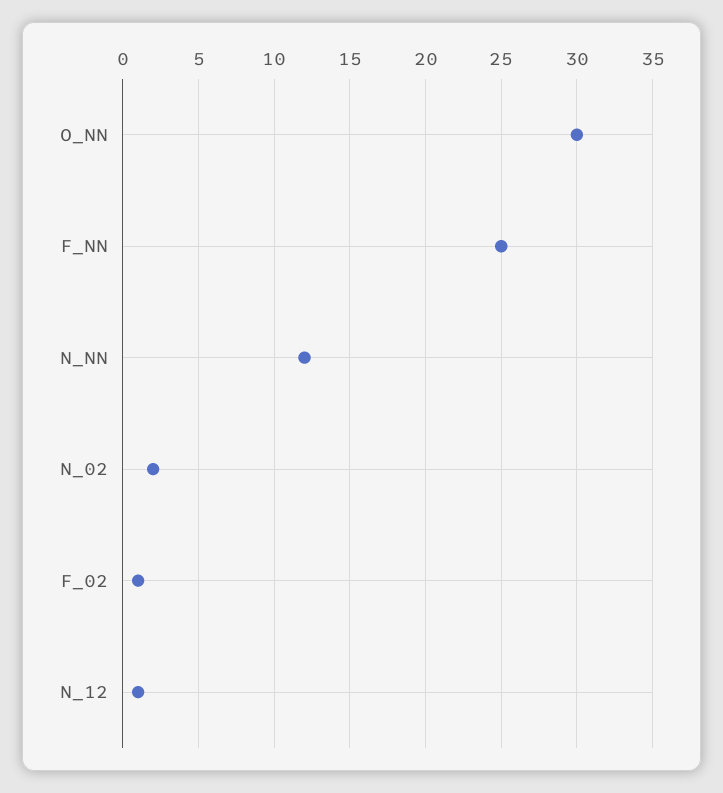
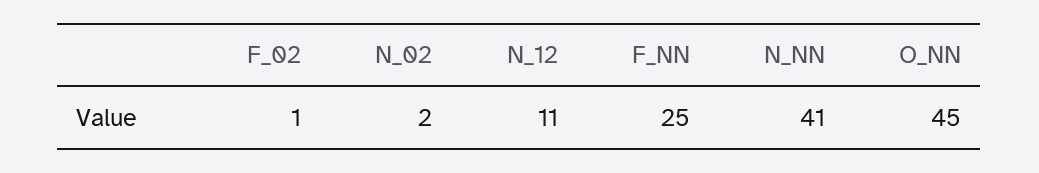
O_NN: 30 -> 45
N_NN: 12 -> 41
N_12: 1 -> 11

